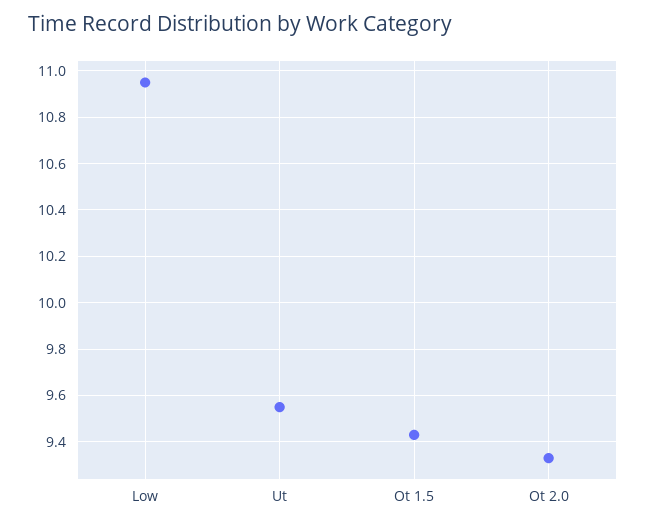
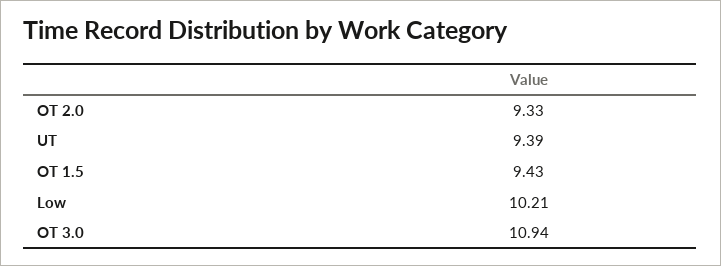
Low: 10.95 -> 10.21
Ut: 9.55 -> 9.39
OT 3.0: none -> 10.94

